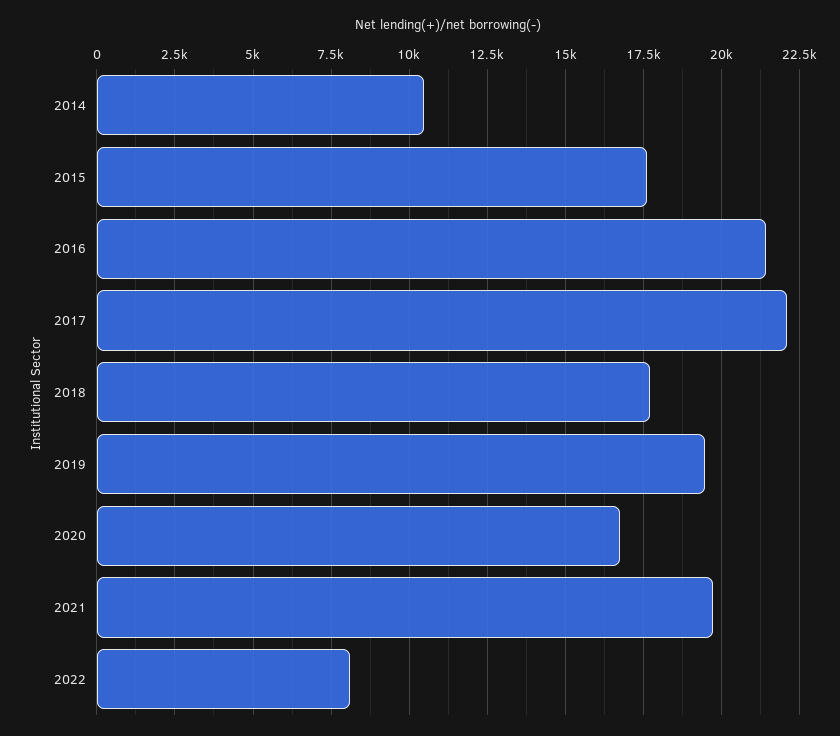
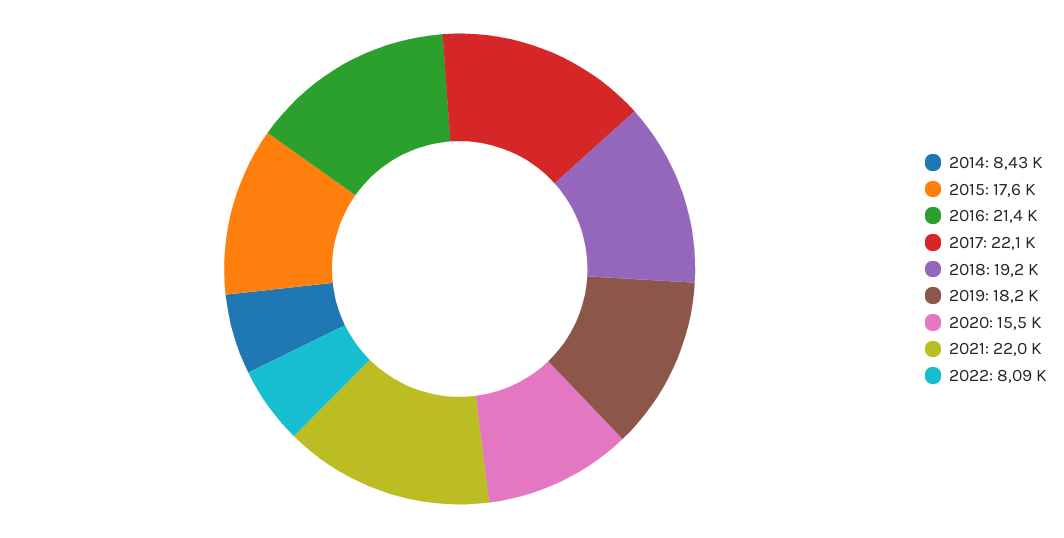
2014: 10500 -> 8430
2018: 17750 -> 19200
2019: 19500 -> 18200
2020: 16750 -> 15500
2021: 19750 -> 22000

